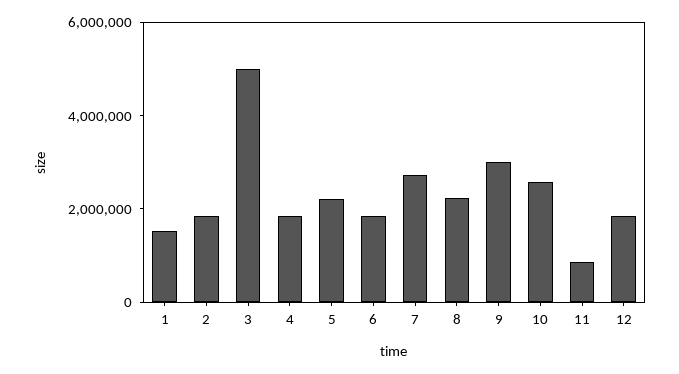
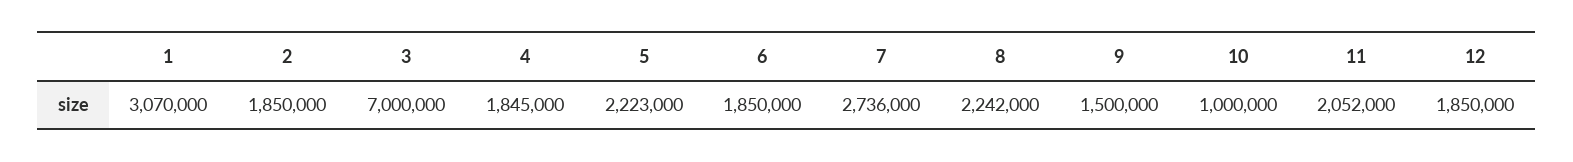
1: 1500000 -> 3070000
3: 5000000 -> 7000000
9: 3000000 -> 1500000
10: 2500000 -> 1000000
11: 1000000 -> 2052000

